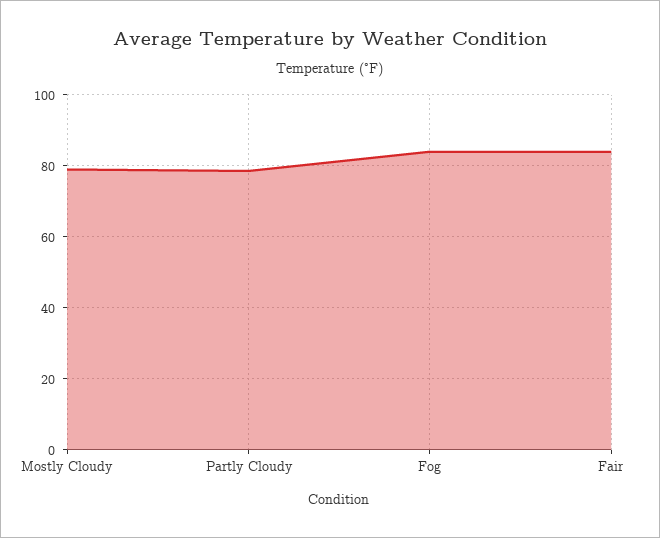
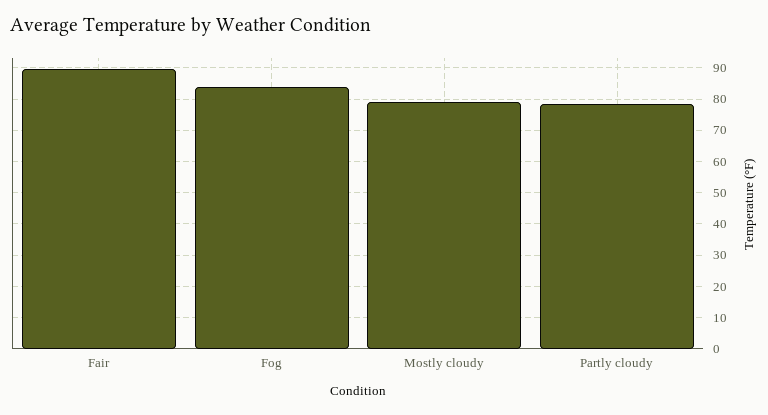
Fair: 84 -> 90

